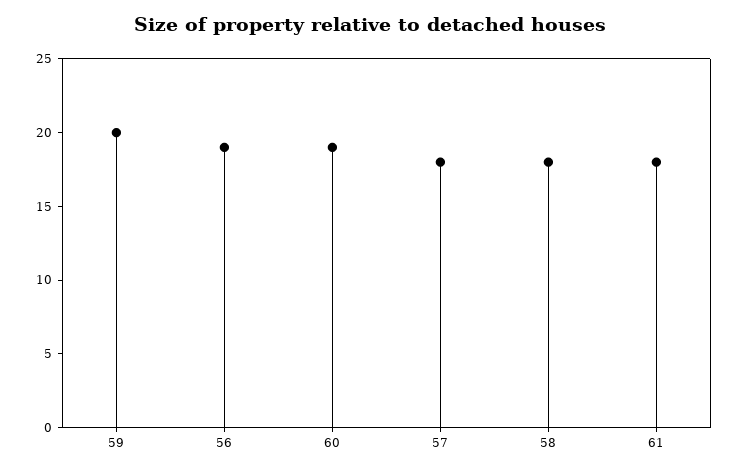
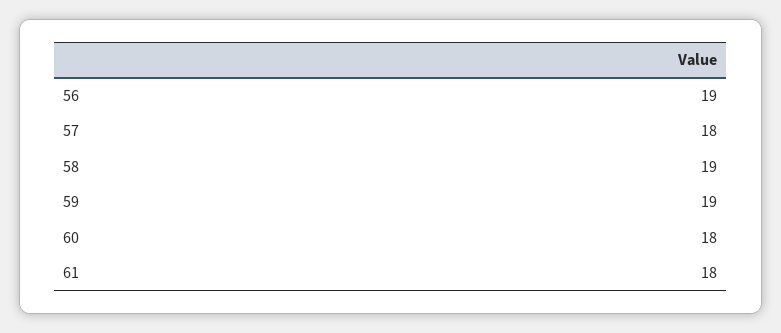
59: 20 -> 19
60: 19 -> 18
58: 18 -> 19

